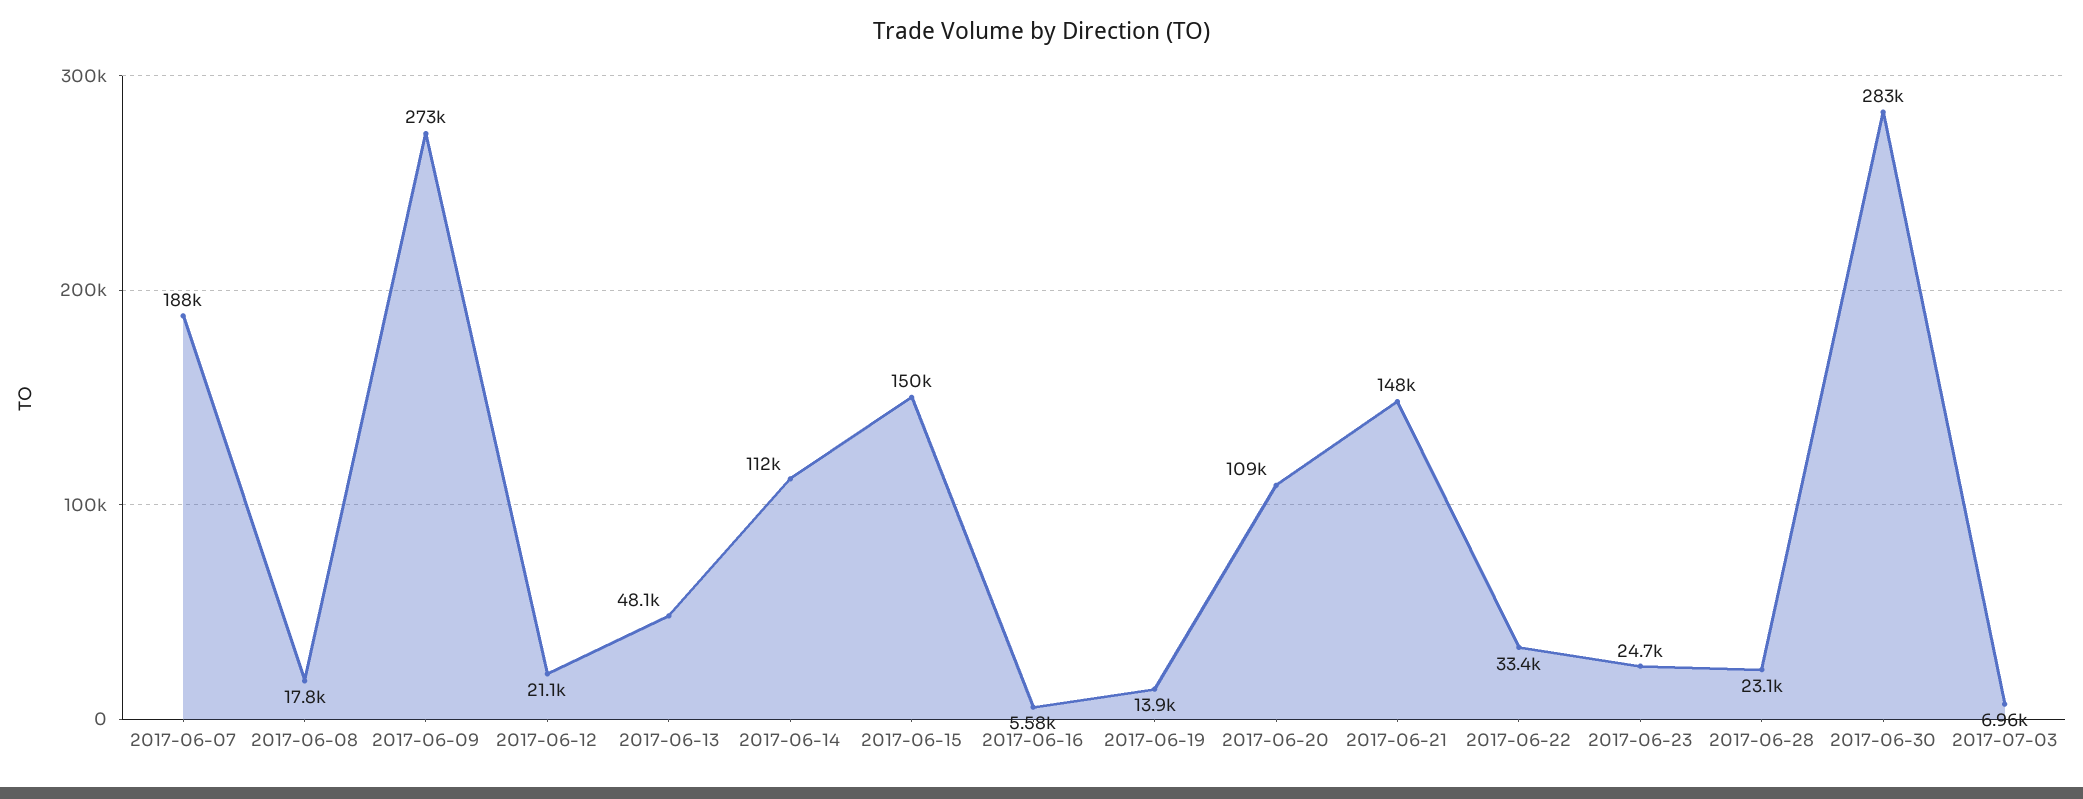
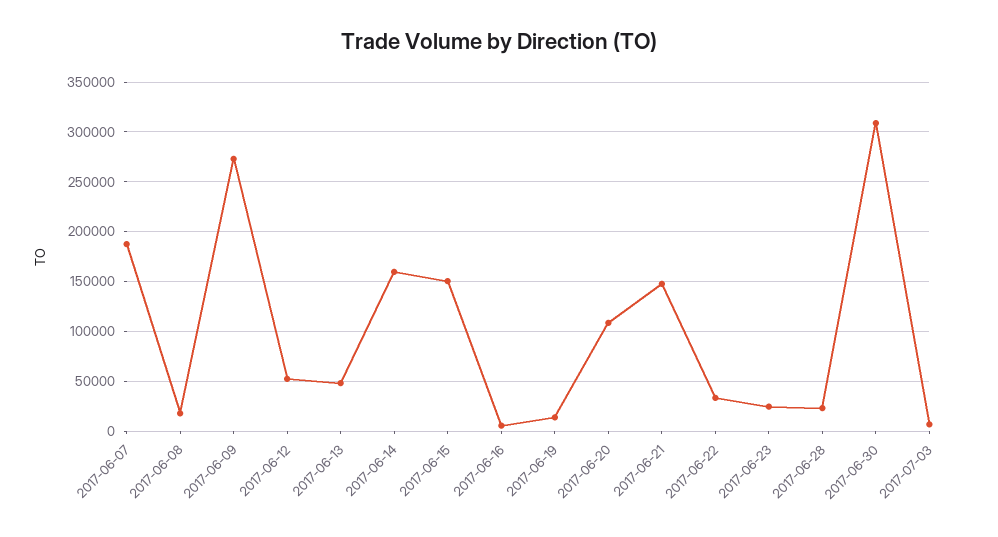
2017-06-12: 21100 -> 50000
2017-06-14: 112000 -> 160000
2017-06-30: 283000 -> 310000

